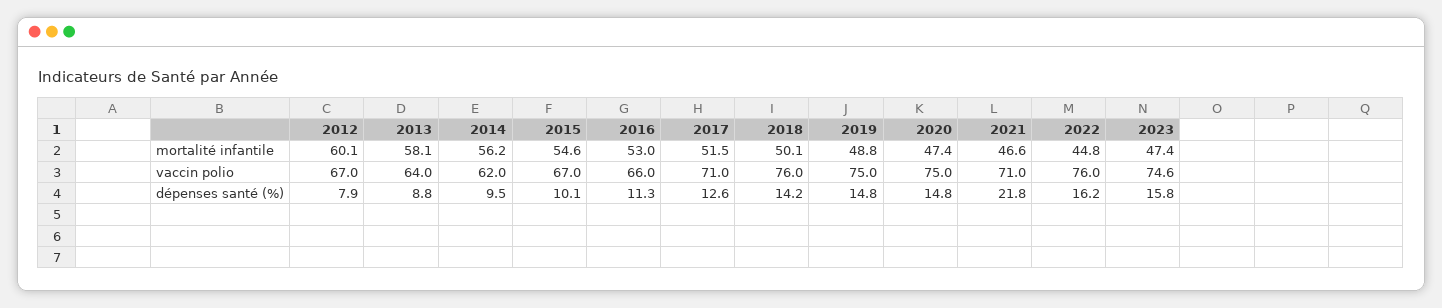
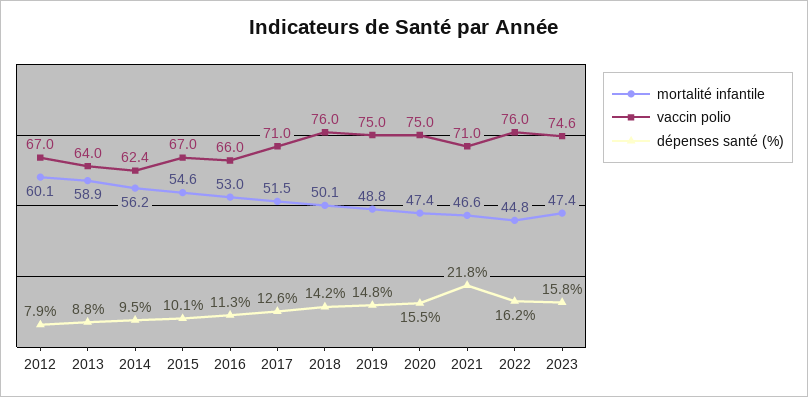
mortalité infantile, 2013: 58.1 -> 58.9
vaccin polio, 2014: 62 -> 62.4
dépenses santé (%), 2020: 14.8 -> 15.5

